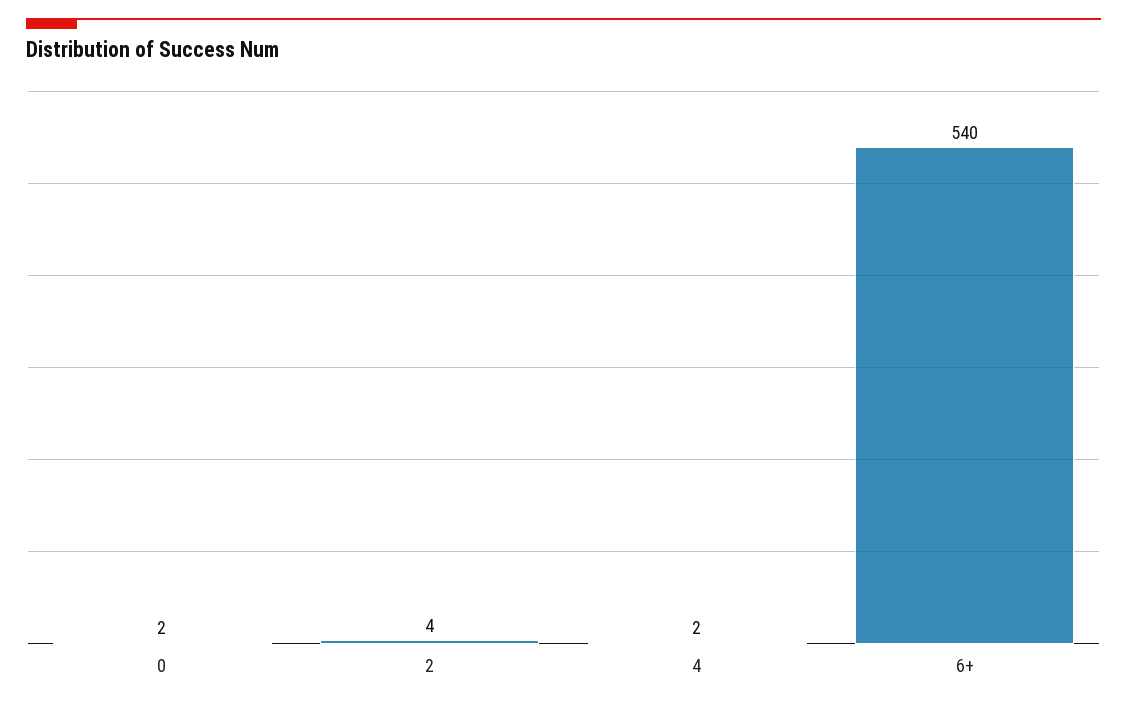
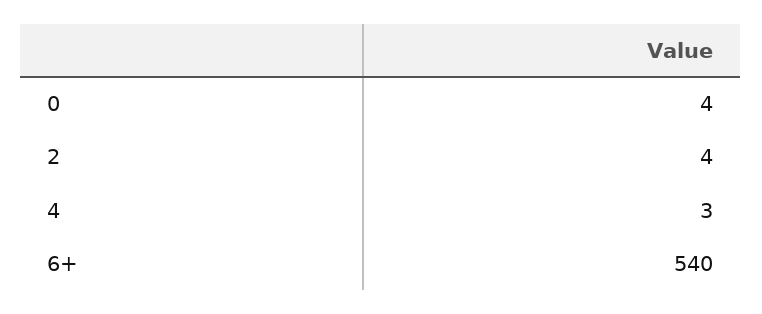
0: 2 -> 4
4: 2 -> 3

